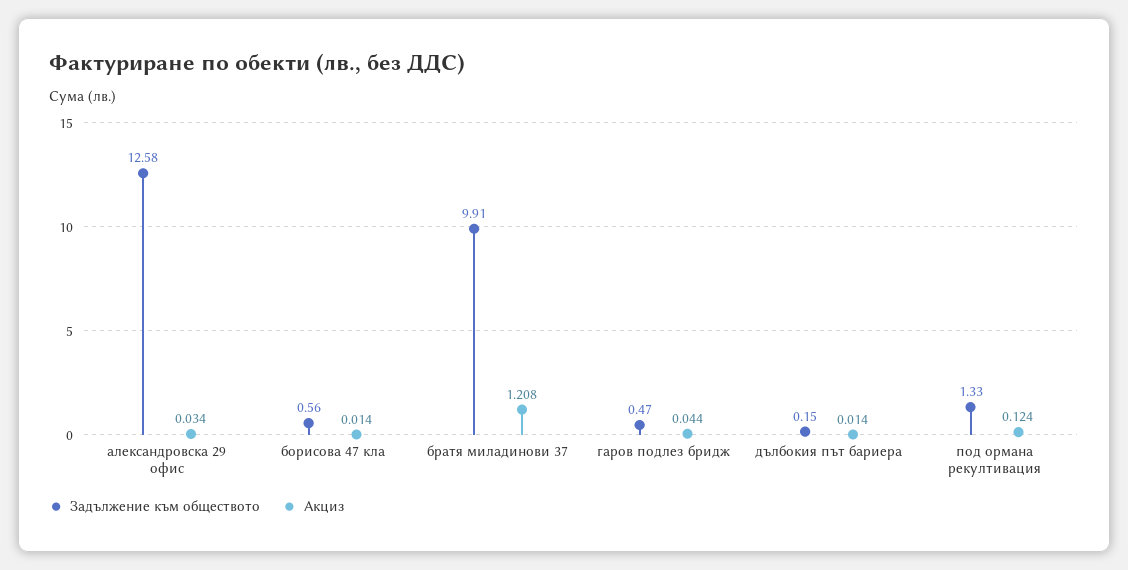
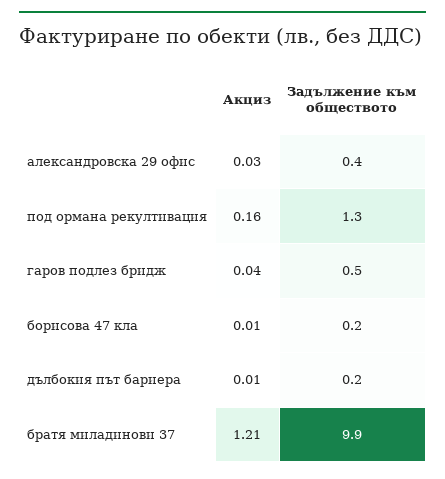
Задължение към обществото, александровска 29 офис: 12.58 -> 0.4
Задължение към обществото, борисова 47 кла: 0.56 -> 0.2
Акциз, под ормана рекултивация: 0.124 -> 0.16

